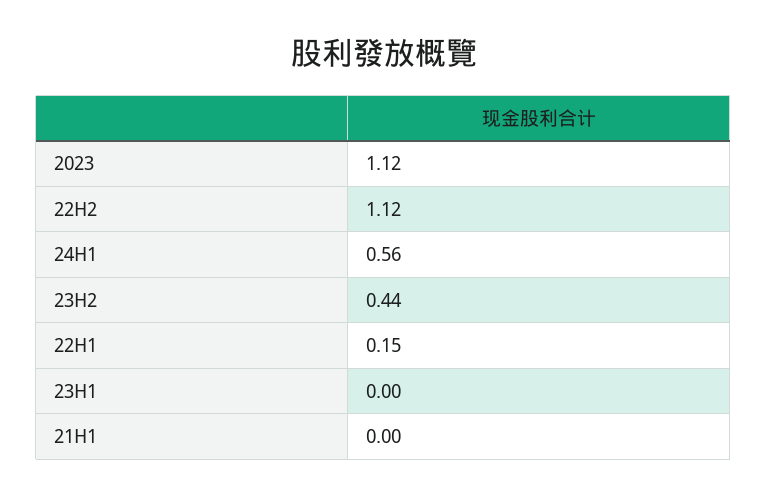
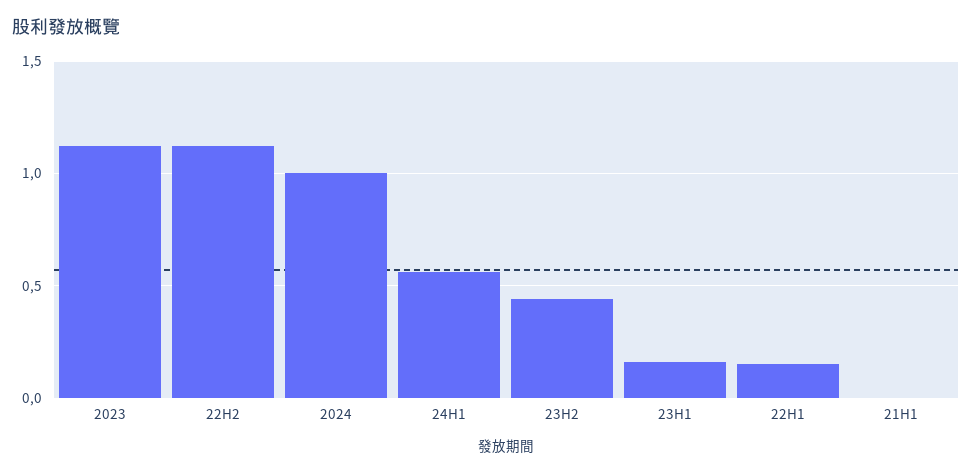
23H1: 0 -> 0.15
2024: none -> 1

